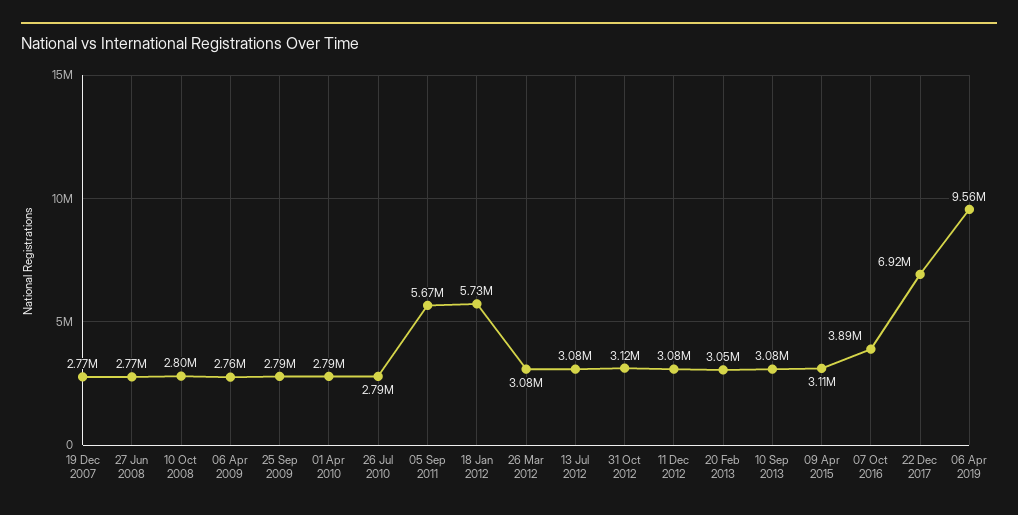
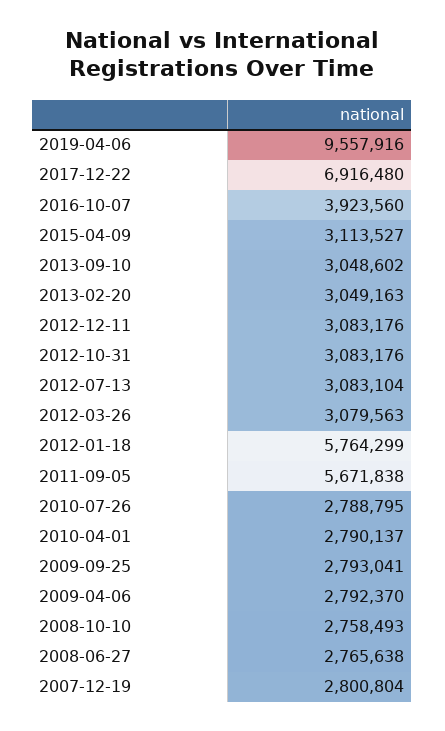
19 Dec 2007: 2770000 -> 2800804
10 Oct 2008: 2800000 -> 2758493
06 Apr 2009: 2760000 -> 2792370
18 Jan 2012: 5730000 -> 5764299
31 Oct 2012: 3120000 -> 3083176
10 Sep 2013: 3080000 -> 3048602
07 Oct 2016: 3890000 -> 3923560

